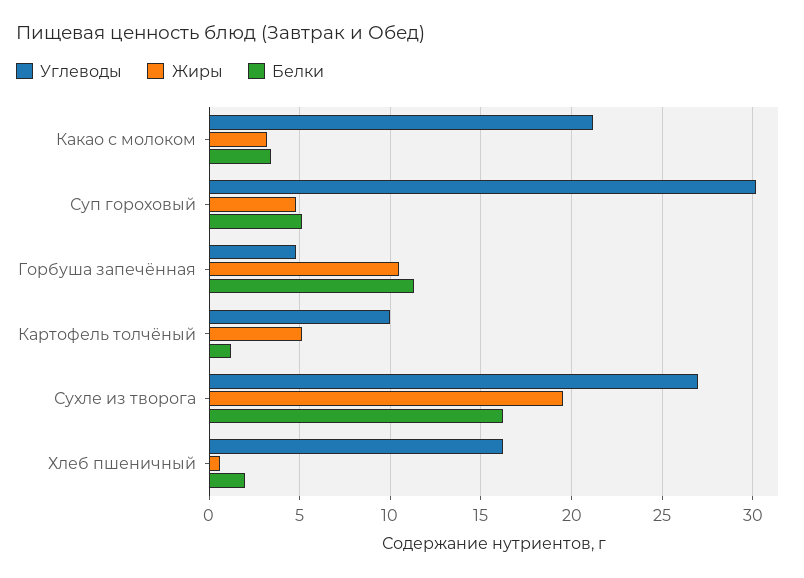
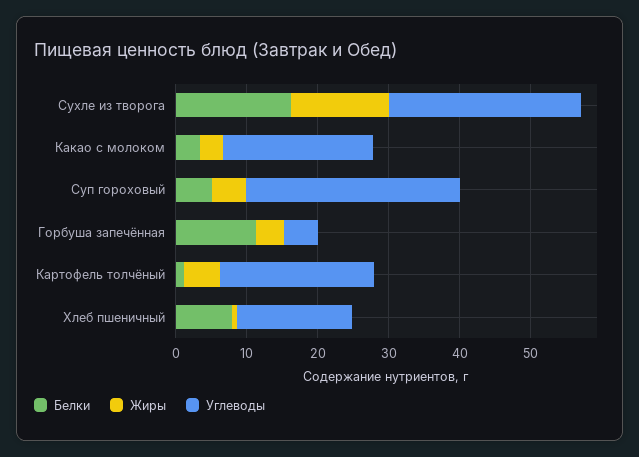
Жиры, Горбуша запечённая: 10.5 -> 4
Углеводы, Картофель толчёный: 10 -> 22
Жиры, Сухле из творога: 19.5 -> 14
Белки, Хлеб пшеничный: 2 -> 8

